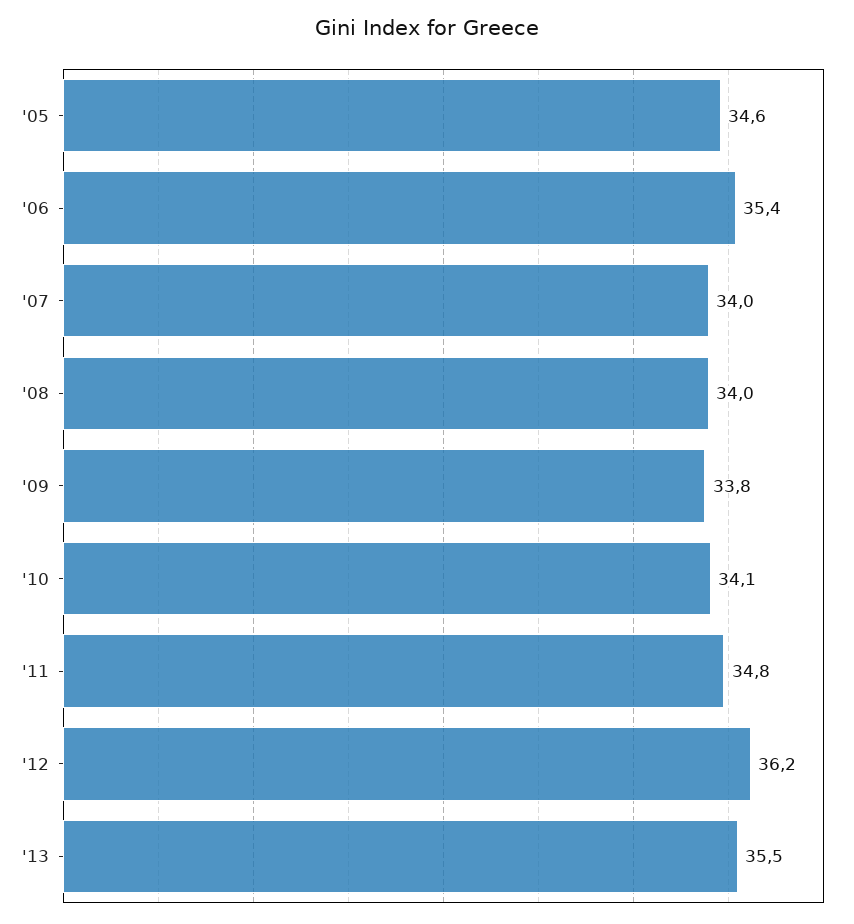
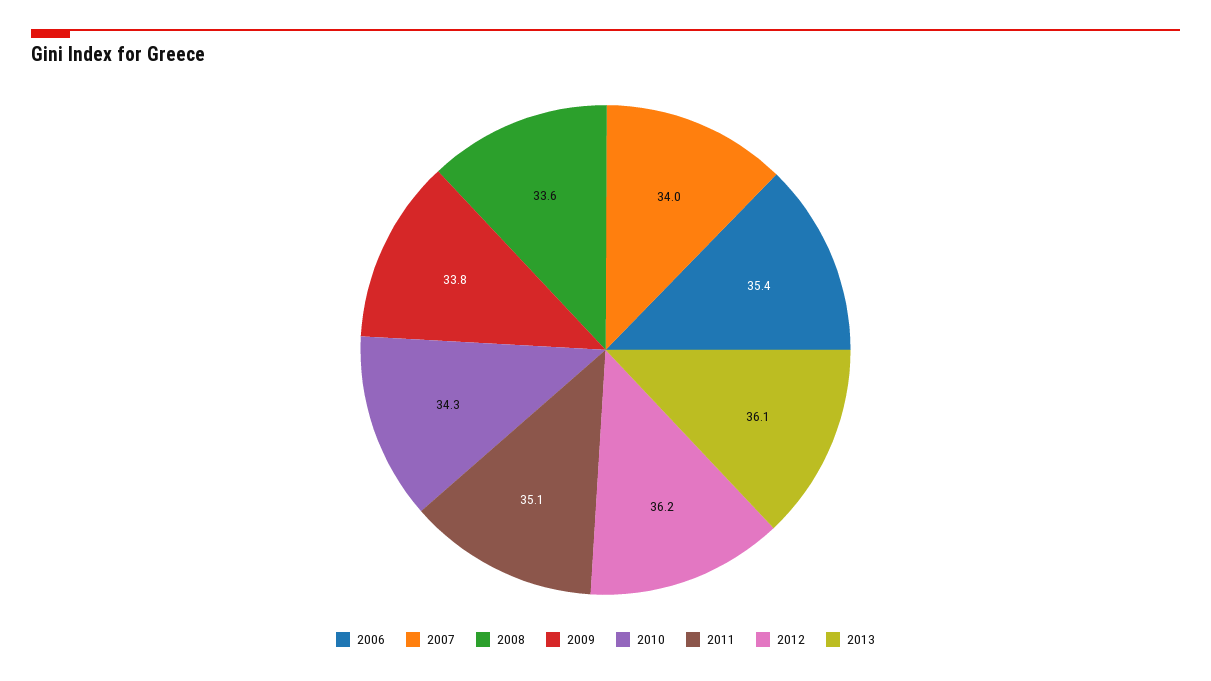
'05: 34.6 -> none
'08: 34 -> 33.6
'10: 34.1 -> 34.3
'11: 34.8 -> 35.1
'13: 35.5 -> 36.1

